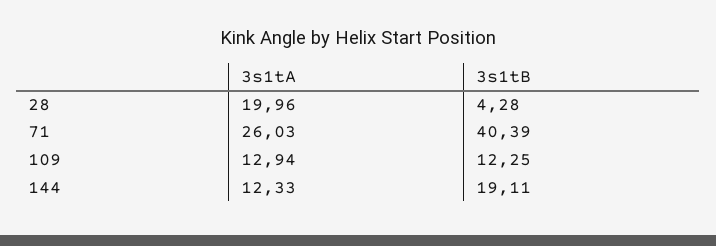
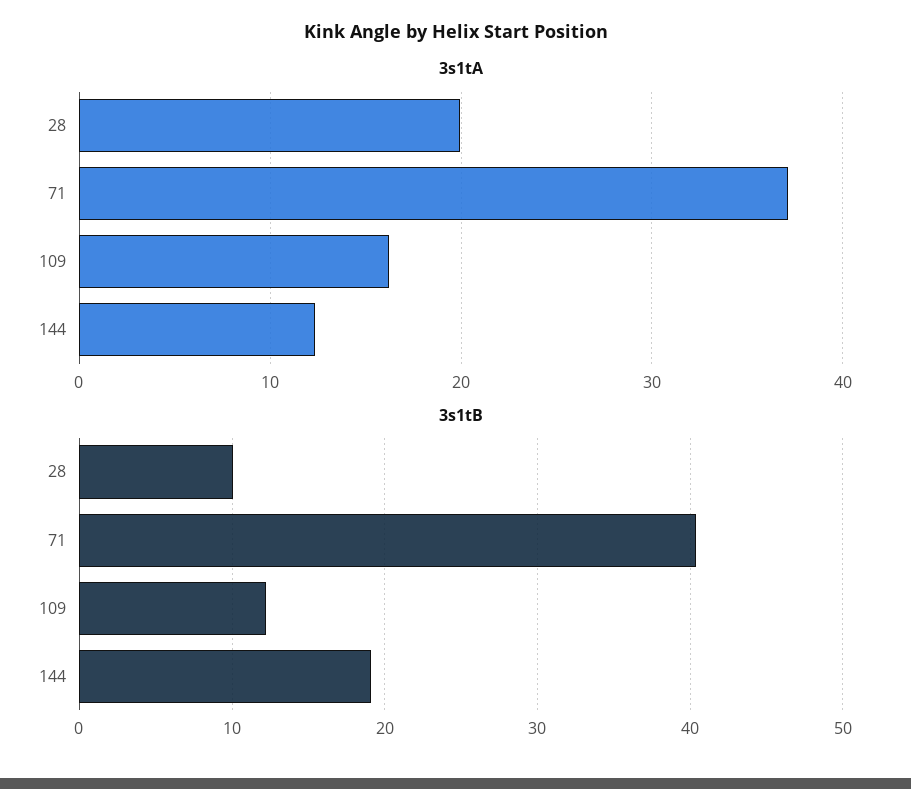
3s1tB, 28: 4.28 -> 10
3s1tA, 71: 26.03 -> 37
3s1tA, 109: 12.94 -> 16

